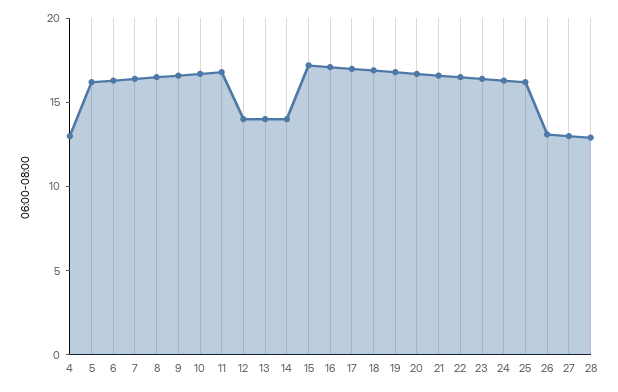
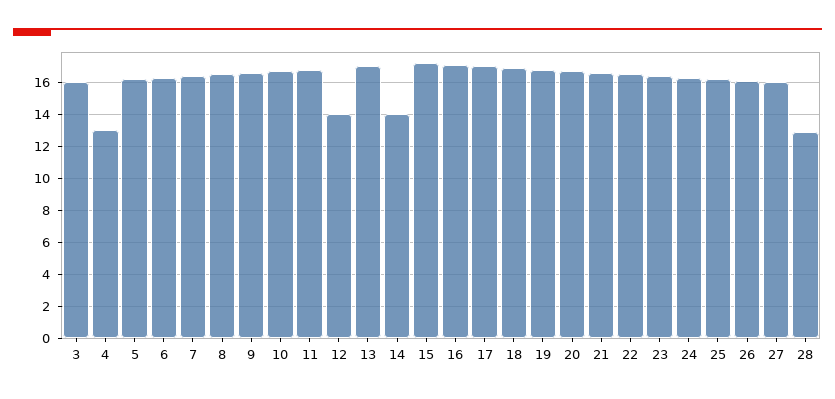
13: 14 -> 17
26: 13 -> 16
27: 13 -> 16
3: none -> 16

